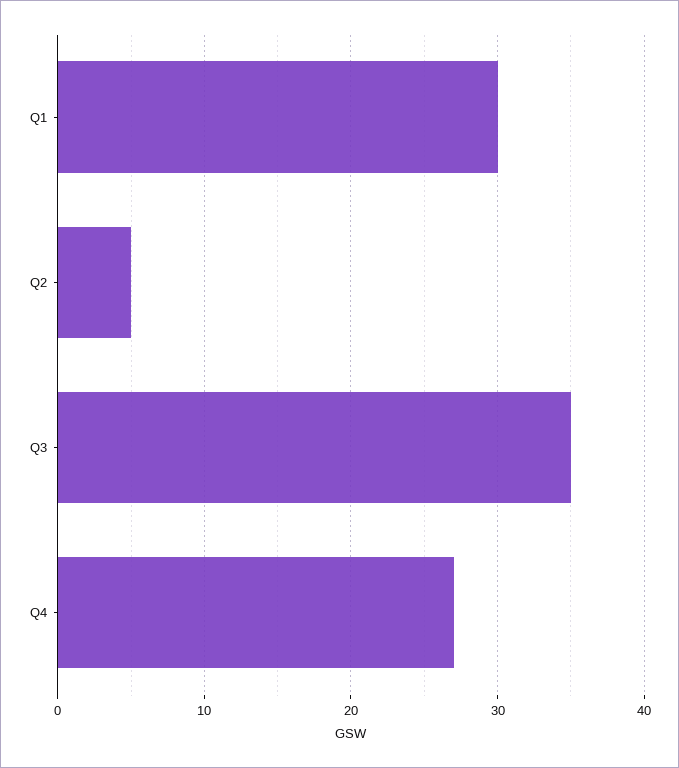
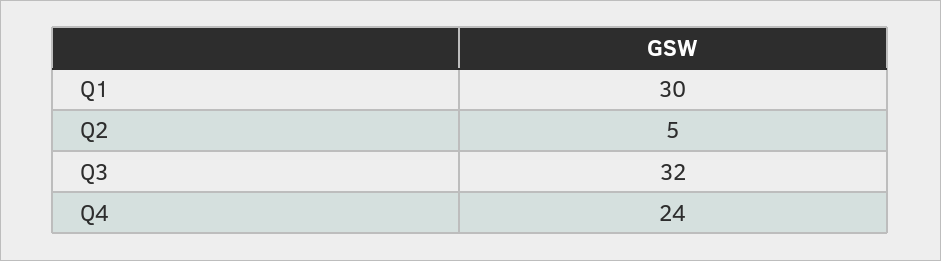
Q3: 35 -> 32
Q4: 27 -> 24

